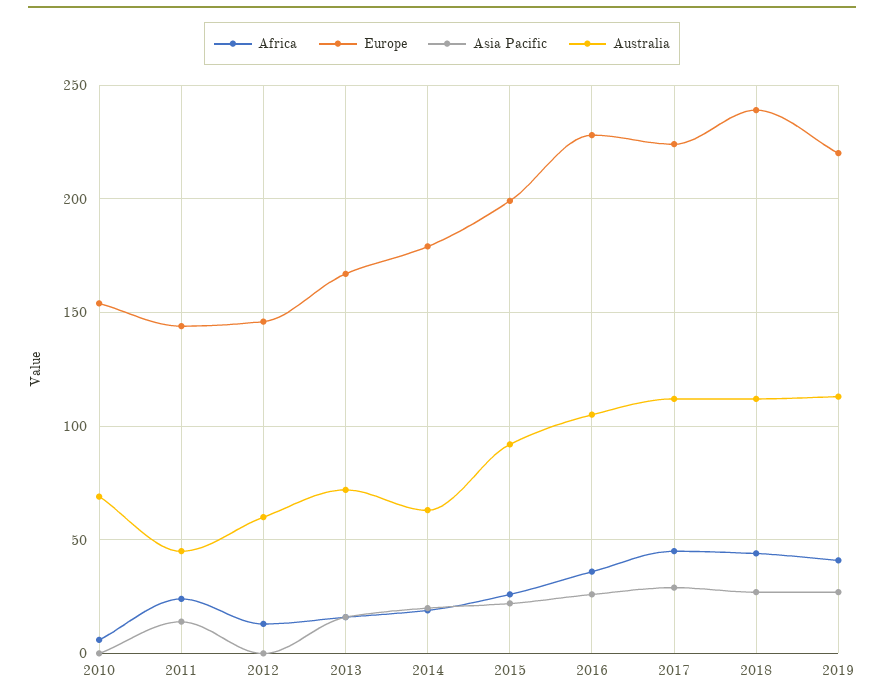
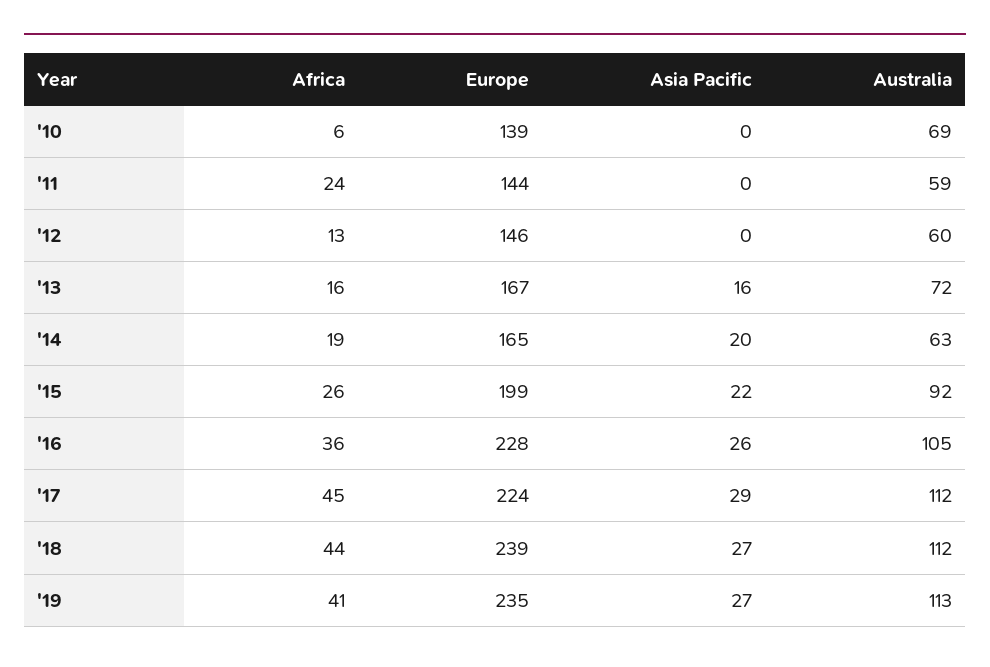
Europe, 2010: 155 -> 139
Asia Pacific, 2011: 15 -> 0
Australia, 2011: 45 -> 59
Europe, 2014: 180 -> 165
Europe, 2019: 220 -> 235

